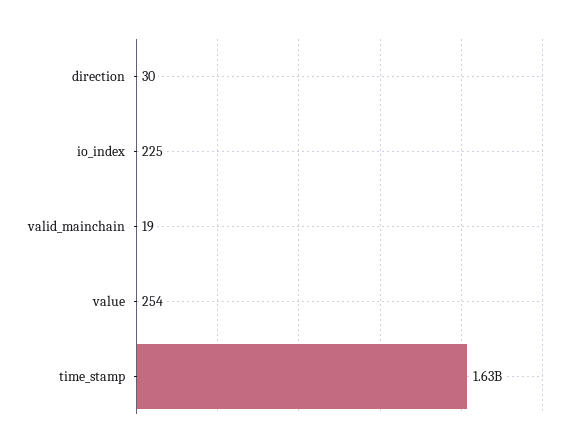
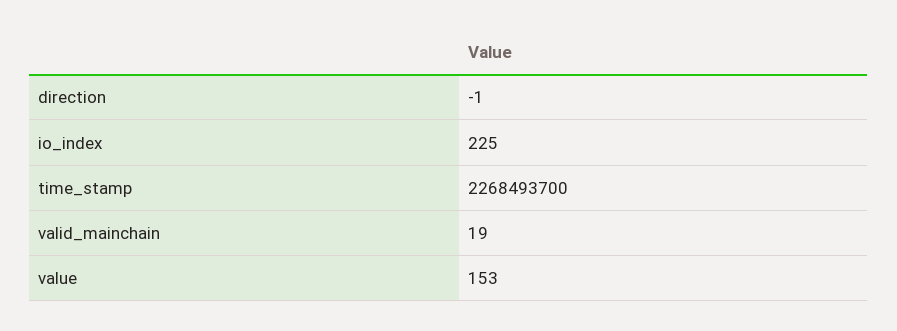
direction: 30 -> -1
value: 254 -> 153
time_stamp: 1630000000 -> 2268493700

